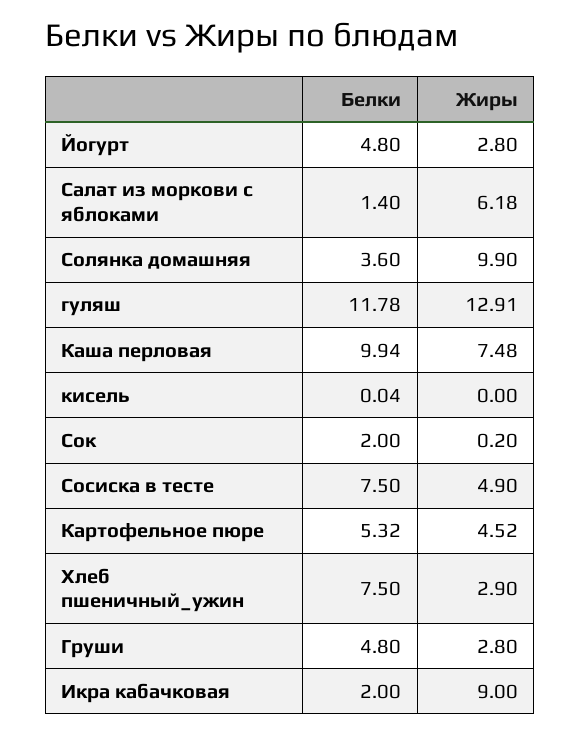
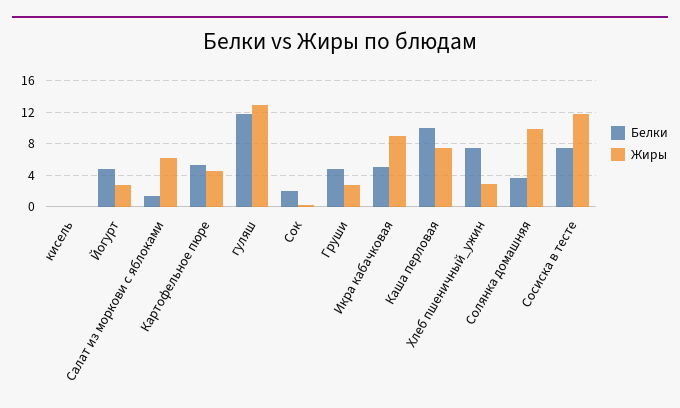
Жиры, Сосиска в тесте: 4.9 -> 12
Белки, Икра кабачковая: 2 -> 5

